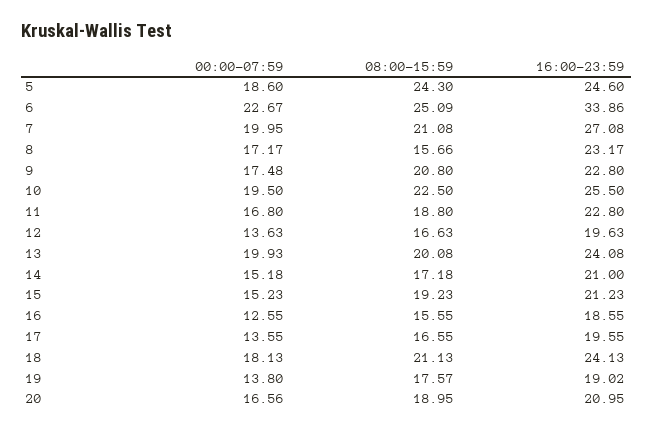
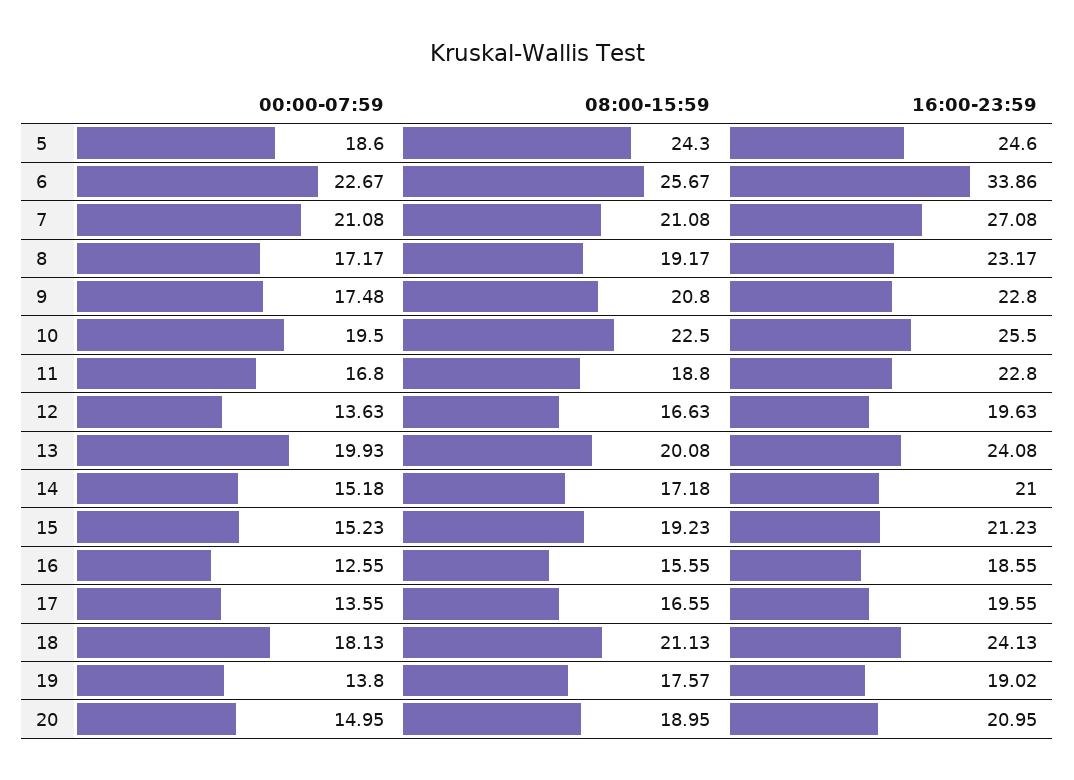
08:00-15:59, 6: 25.09 -> 25.67
00:00-07:59, 7: 19.95 -> 21.08
08:00-15:59, 8: 15.66 -> 19.17
00:00-07:59, 20: 16.56 -> 14.95

